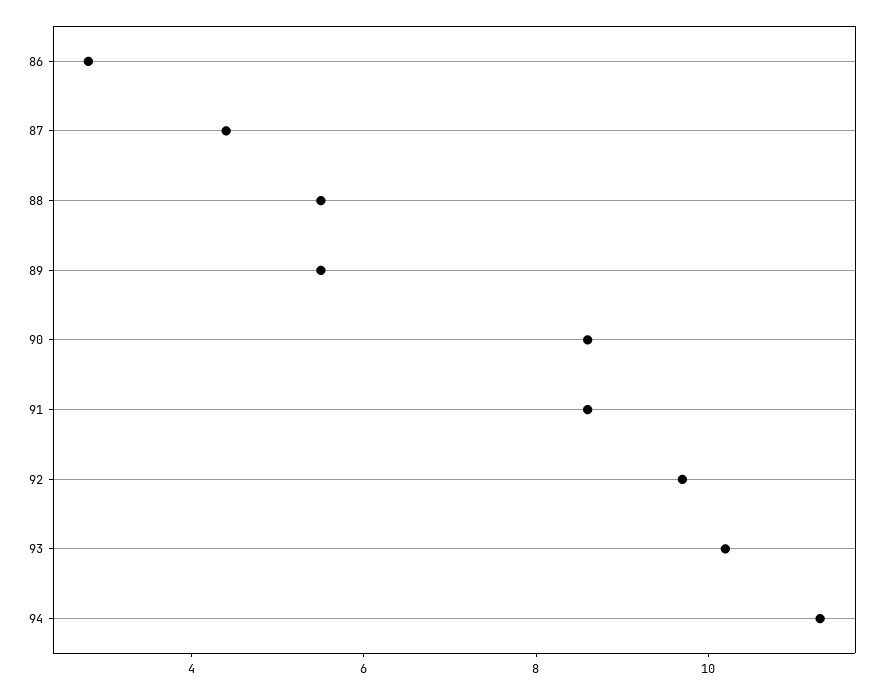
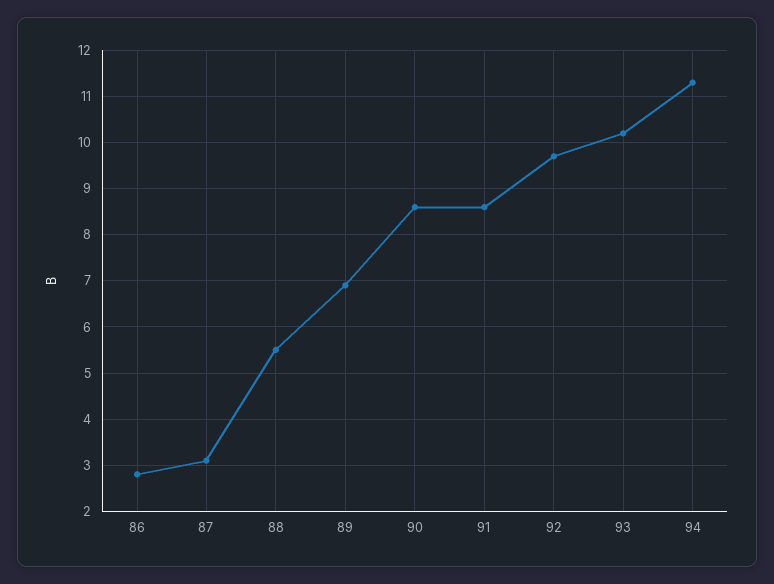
87: 4.5 -> 3
89: 5.5 -> 7

